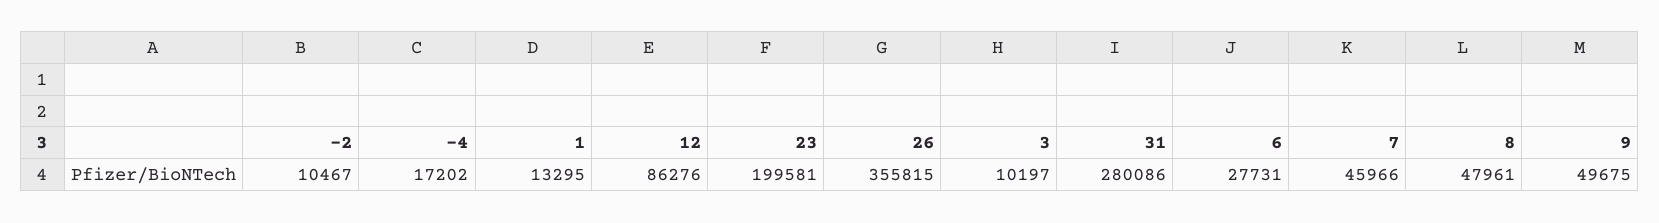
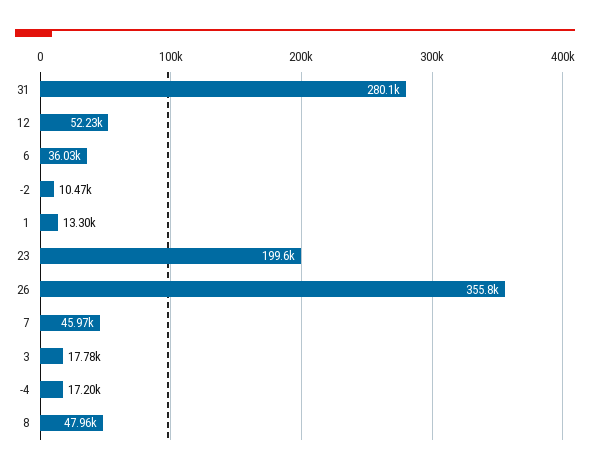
12: 86276 -> 52230
3: 10197 -> 17780
6: 27731 -> 36030
9: 49675 -> none

